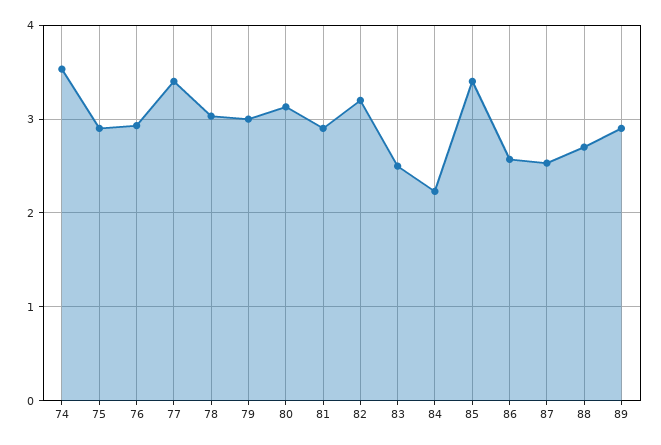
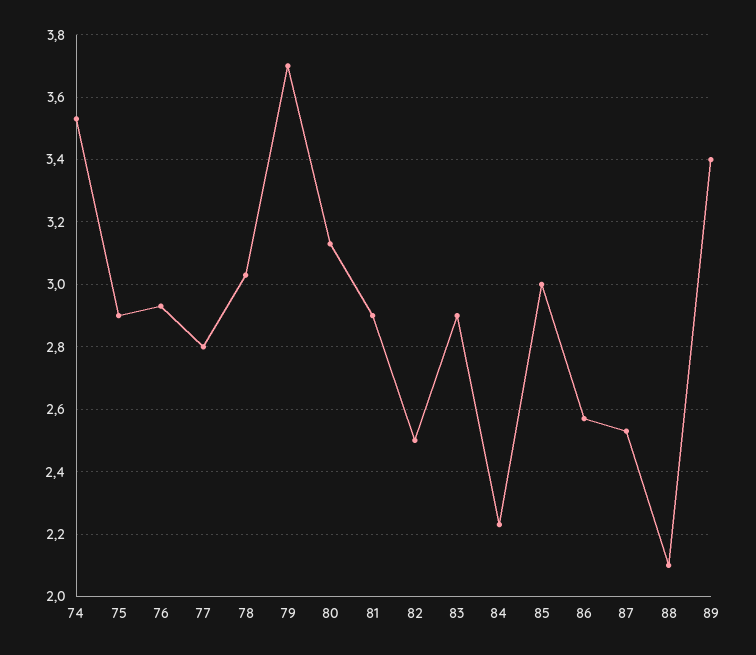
77: 3.4 -> 2.8
79: 3 -> 3.7
82: 3.2 -> 2.5
83: 2.5 -> 2.9
85: 3.4 -> 3
88: 2.7 -> 2.1
89: 2.9 -> 3.4

